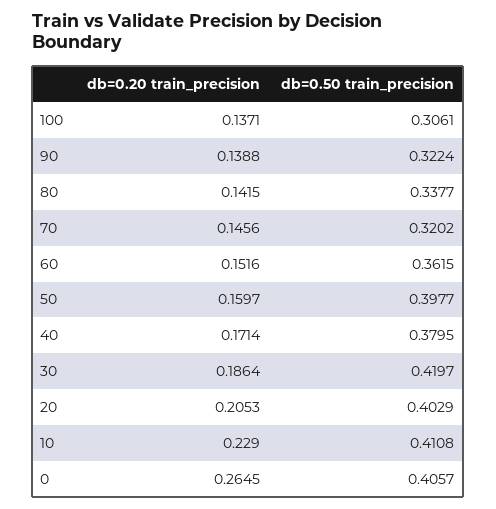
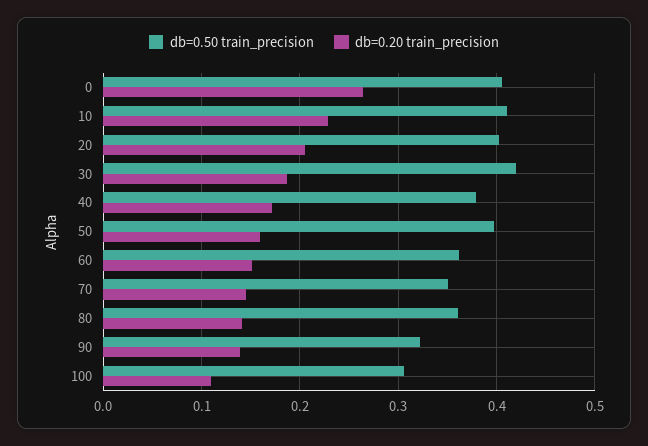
db=0.20 train_precision, 100: 0.1371 -> 0.11
db=0.50 train_precision, 80: 0.3377 -> 0.36
db=0.50 train_precision, 70: 0.3202 -> 0.35

